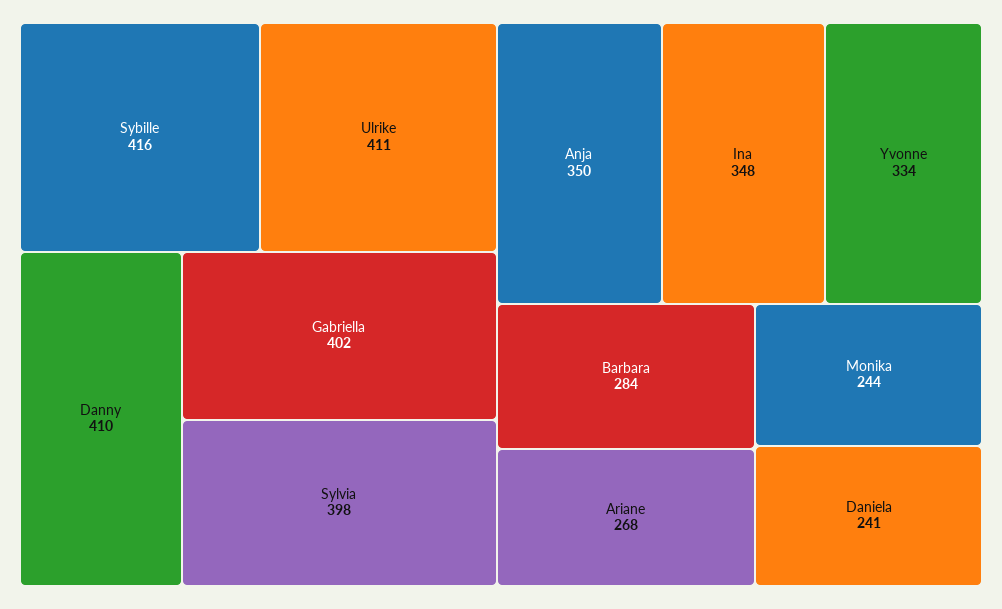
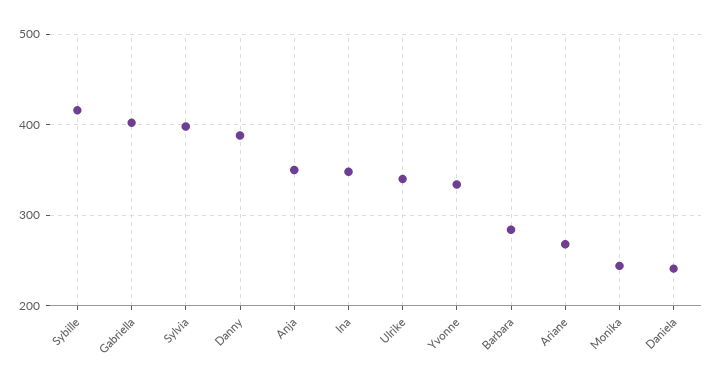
Ulrike: 411 -> 340
Danny: 410 -> 390

